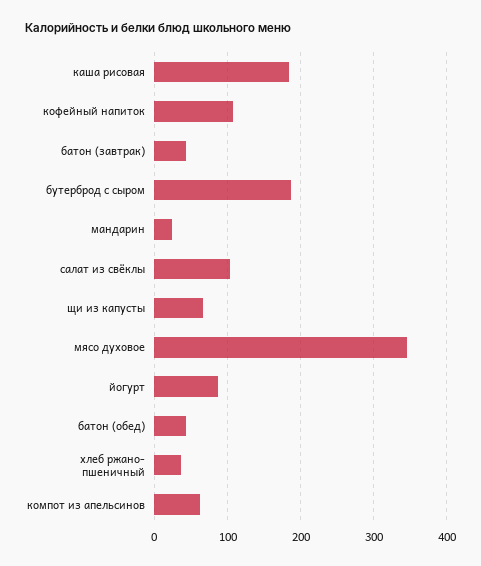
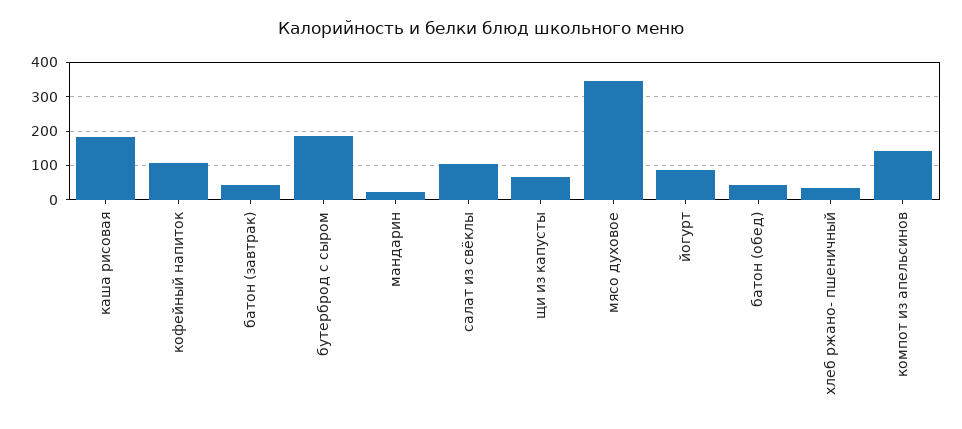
компот из апельсинов: 60 -> 140

